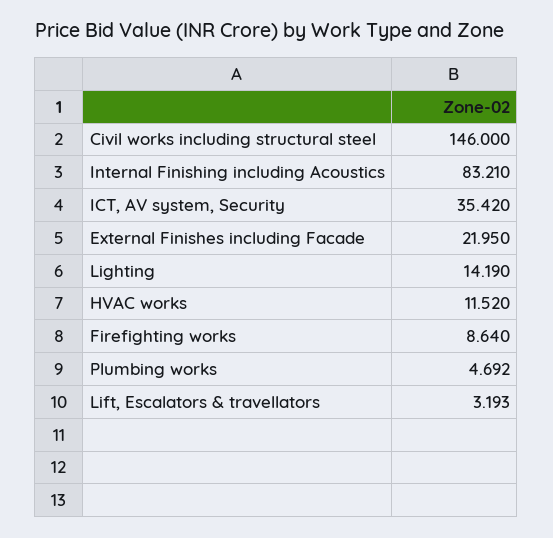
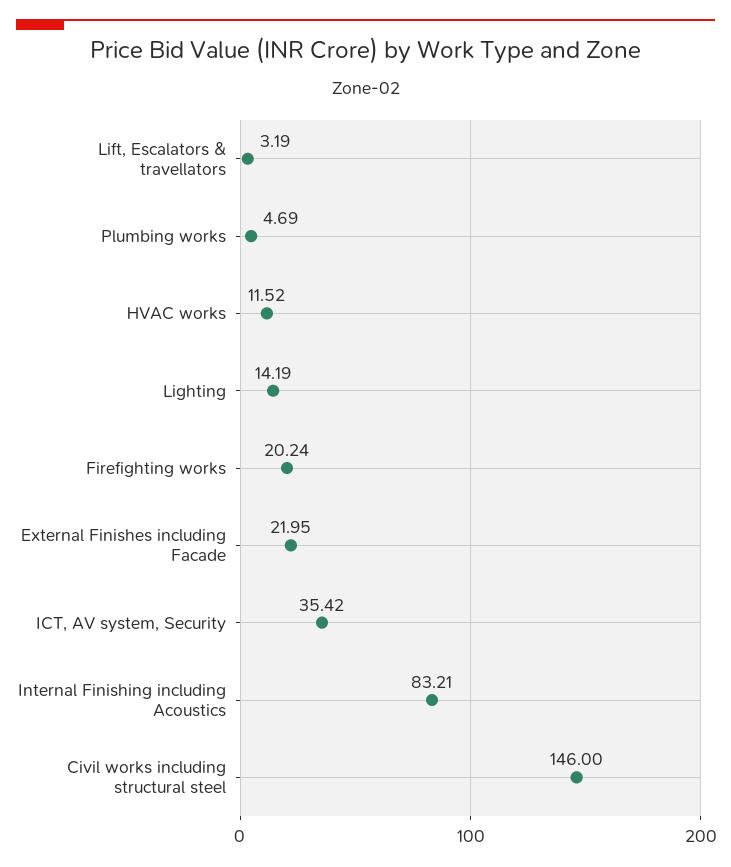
Firefighting works: 8.64 -> 20.24

